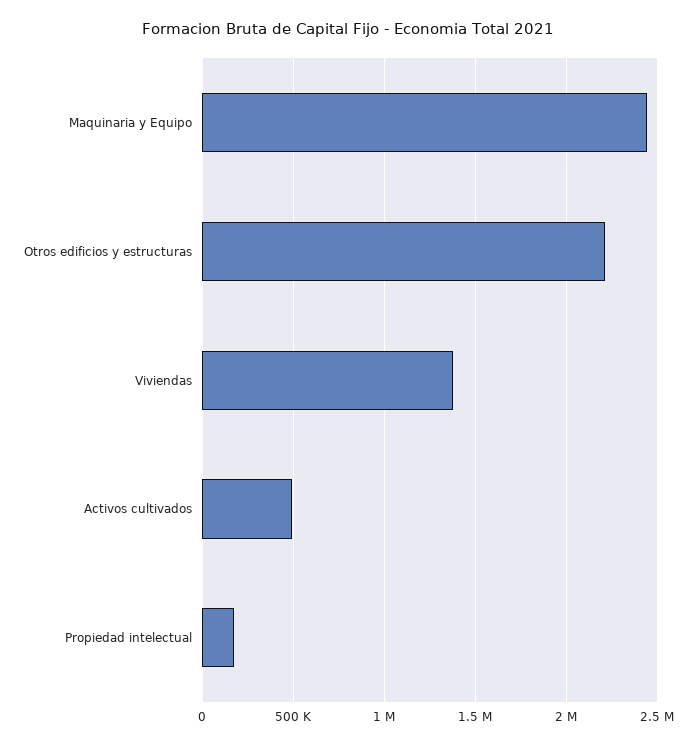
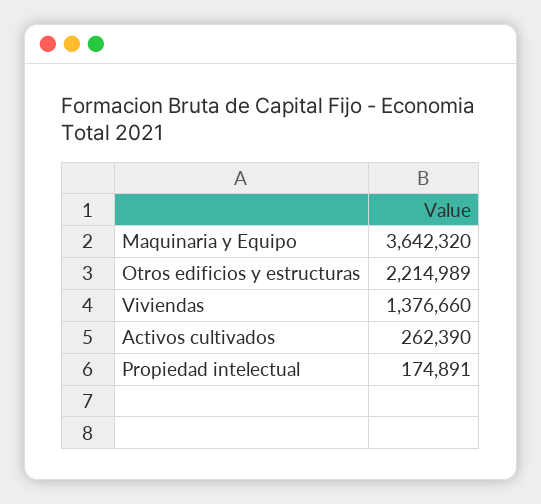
Maquinaria y Equipo: 2450000 -> 3642320
Activos cultivados: 500000 -> 262390

